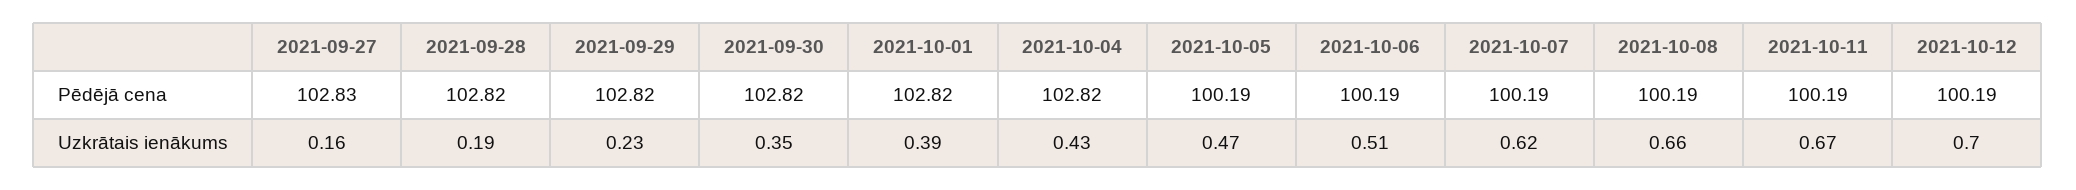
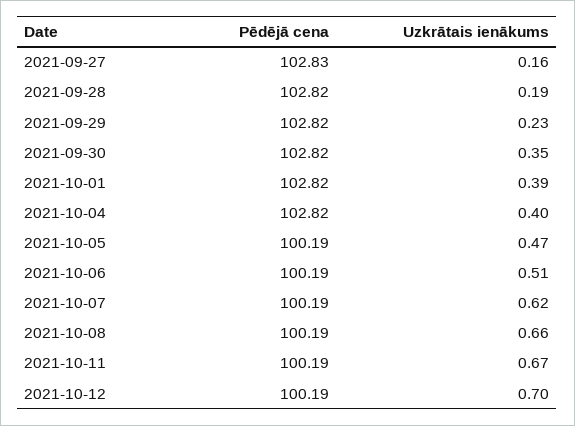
2021-10-04, Uzkrātais ienākums: 0.43 -> 0.4

